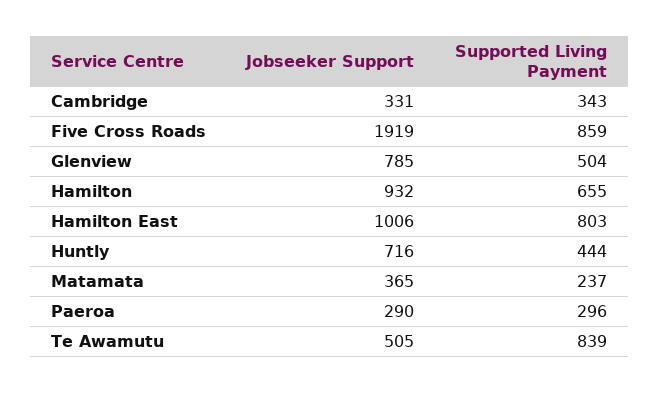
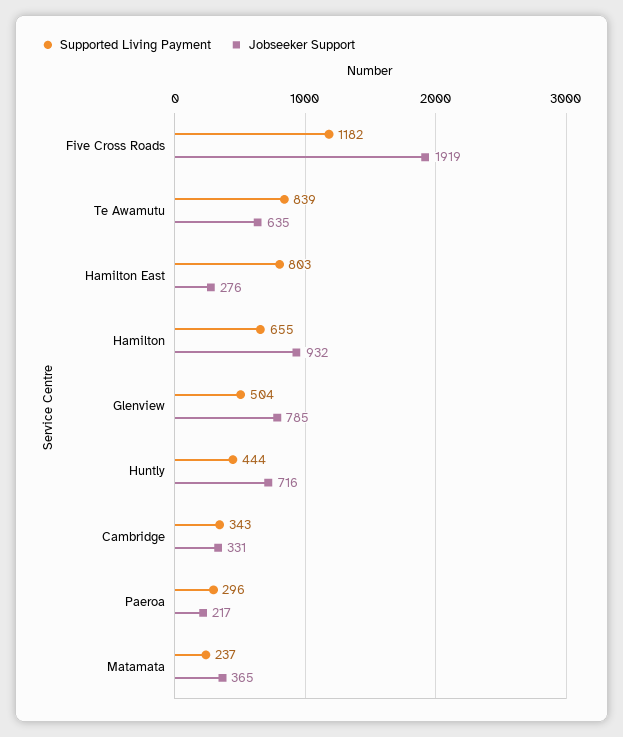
Supported Living Payment, Five Cross Roads: 859 -> 1182
Jobseeker Support, Hamilton East: 1006 -> 276
Jobseeker Support, Paeroa: 290 -> 217
Jobseeker Support, Te Awamutu: 505 -> 635

